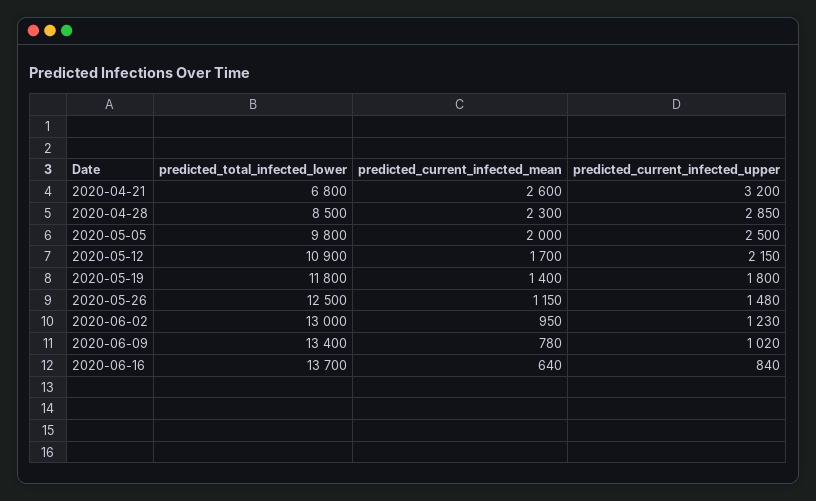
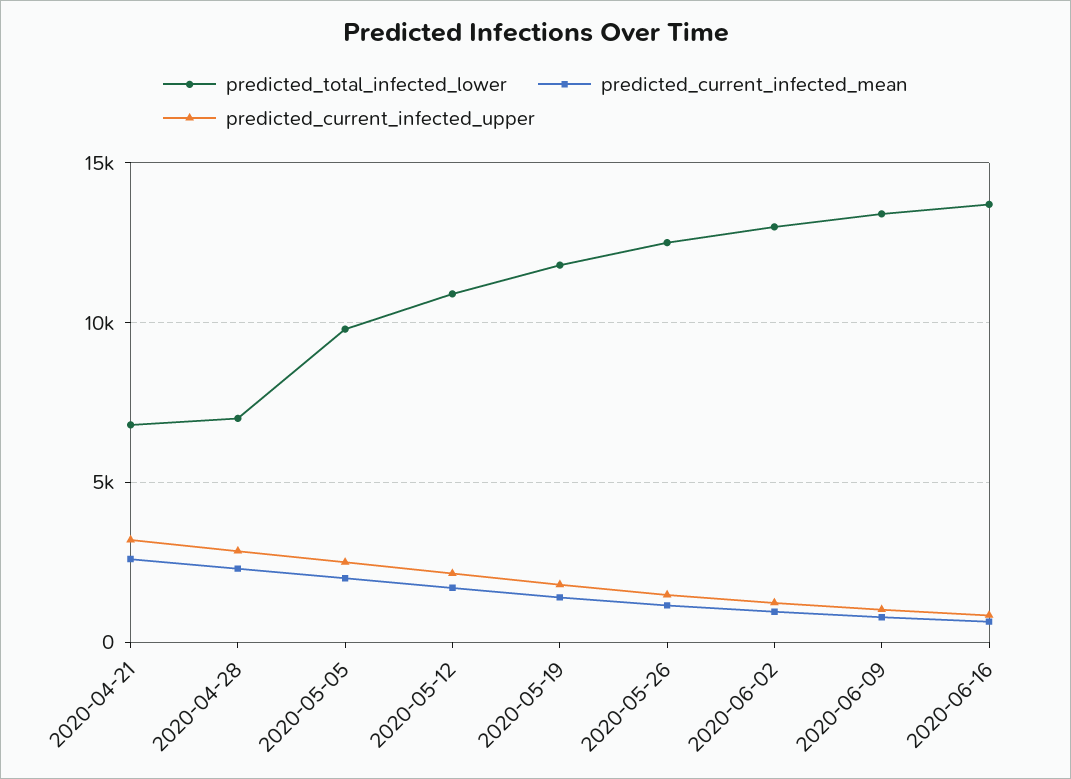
predicted_total_infected_lower, 2020-04-28: 8500 -> 7000

